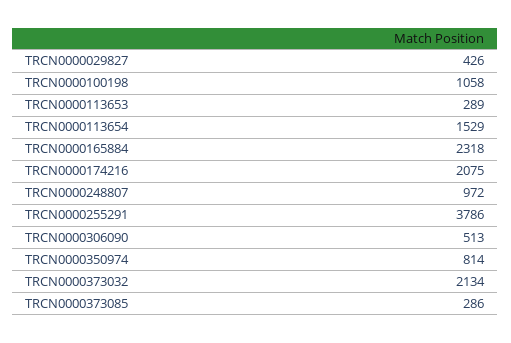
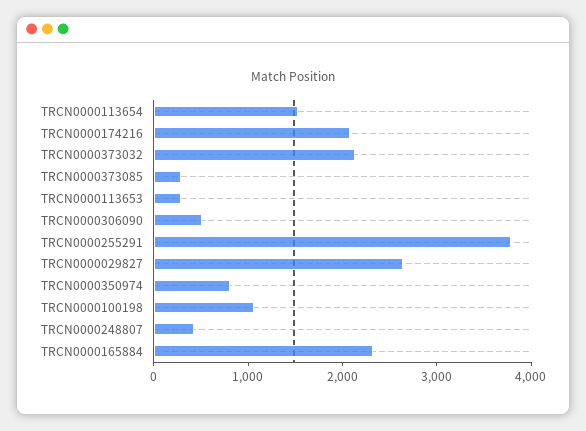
TRCN0000029827: 426 -> 2600
TRCN0000248807: 972 -> 400

